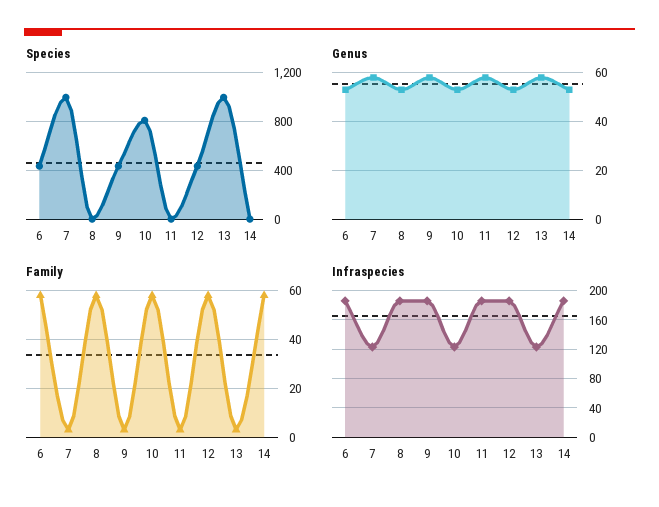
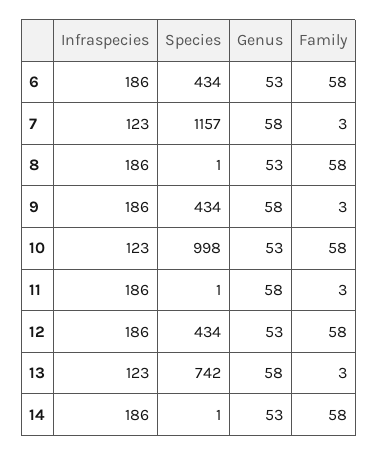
Species, 7: 1000 -> 1157
Species, 10: 800 -> 998
Species, 13: 1000 -> 742

